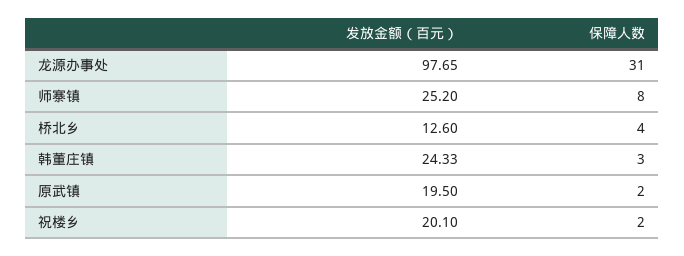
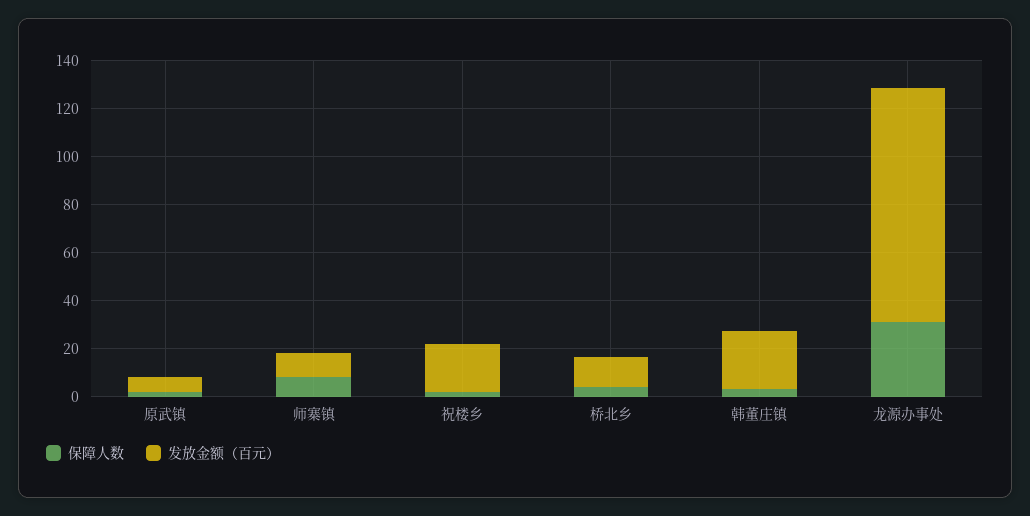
发放金额（百元）, 师寨镇: 25.2 -> 10
发放金额（百元）, 原武镇: 19.5 -> 5

